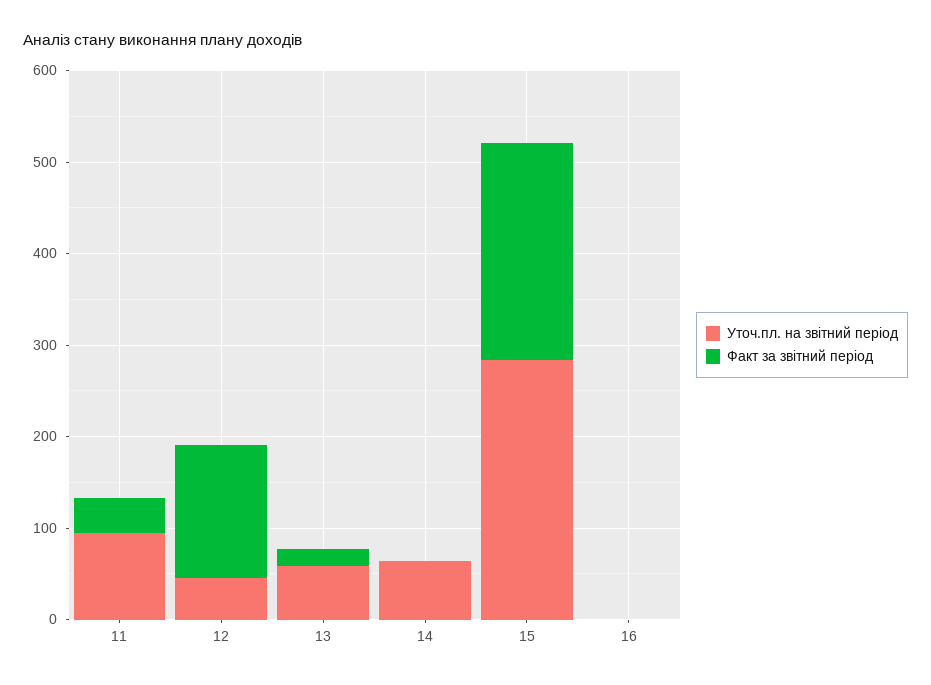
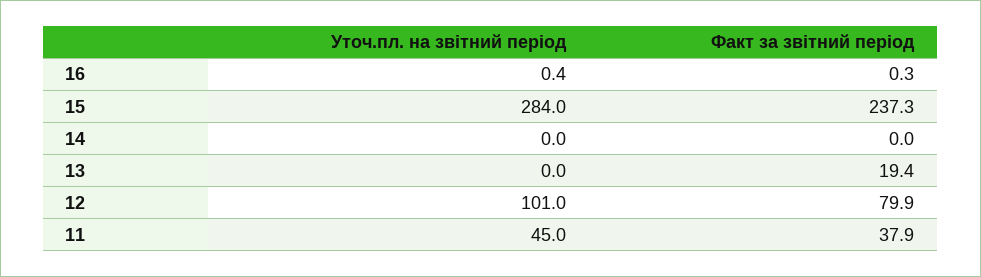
Уточ.пл. на звітний період, 11: 100 -> 45
Уточ.пл. на звітний період, 12: 40 -> 101
Факт за звітний період, 12: 140 -> 79.9
Уточ.пл. на звітний період, 13: 60 -> 0
Уточ.пл. на звітний період, 14: 60 -> 0

